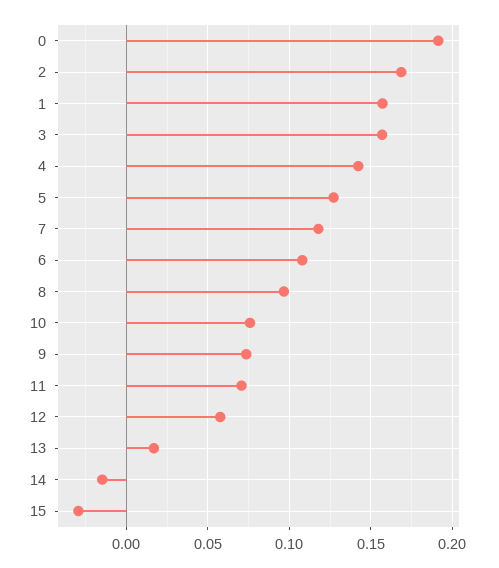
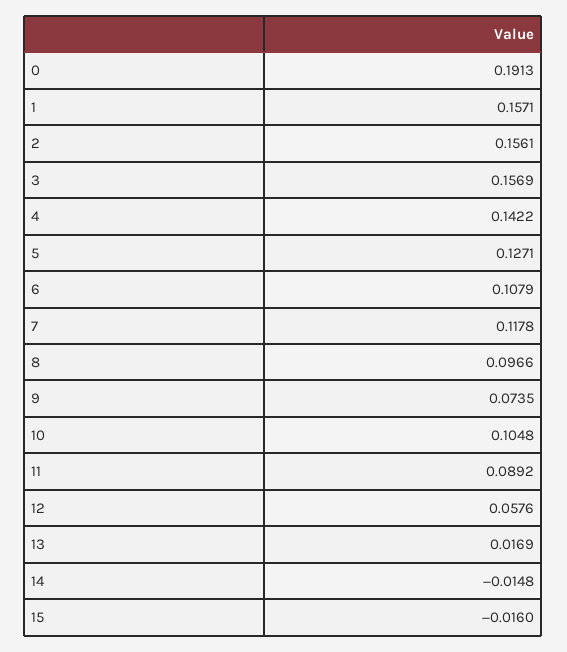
2: 0.17 -> 0.1561
10: 0.075 -> 0.1048
11: 0.07 -> 0.0892
15: -0.03 -> -0.016

